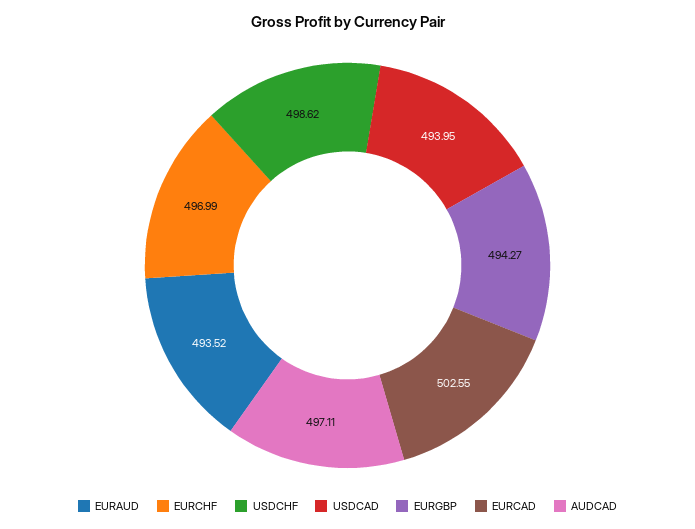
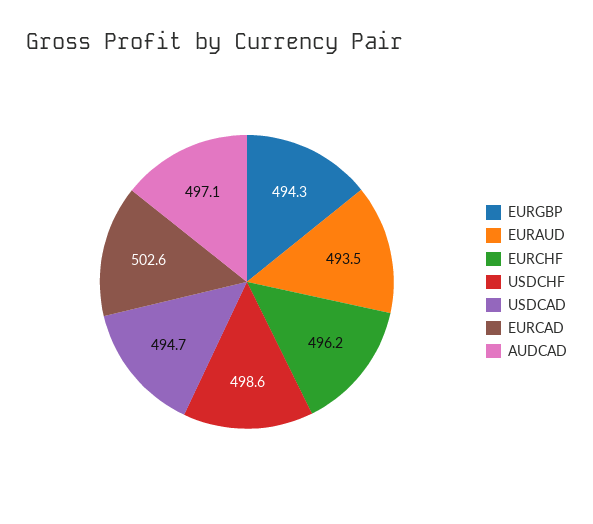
EURCHF: 496.99 -> 496.2
USDCAD: 493.95 -> 494.7

